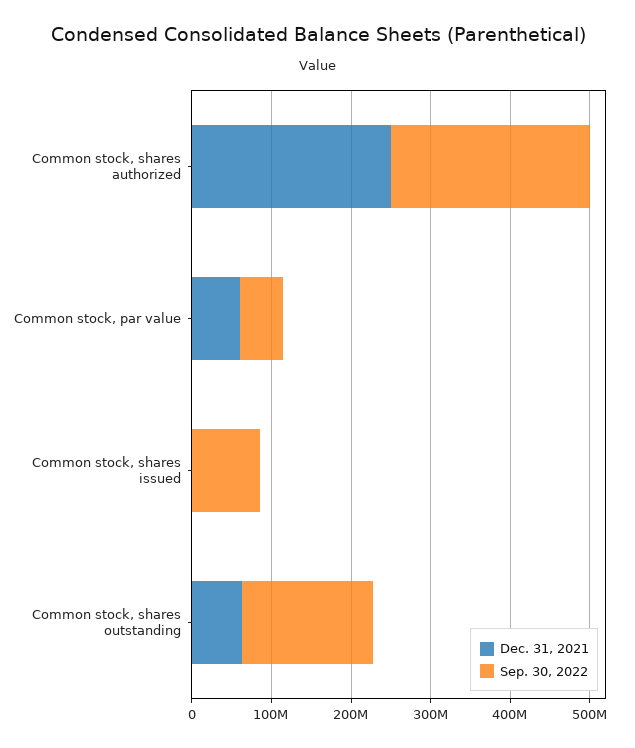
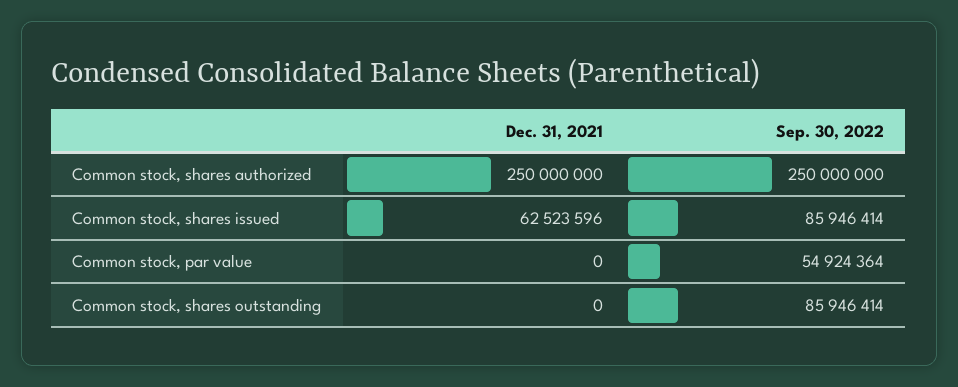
Dec. 31, 2021, Common stock, par value: 60000000 -> 0
Dec. 31, 2021, Common stock, shares issued: 0 -> 62523596
Dec. 31, 2021, Common stock, shares outstanding: 60000000 -> 0
Sep. 30, 2022, Common stock, shares outstanding: 160000000 -> 85946414

